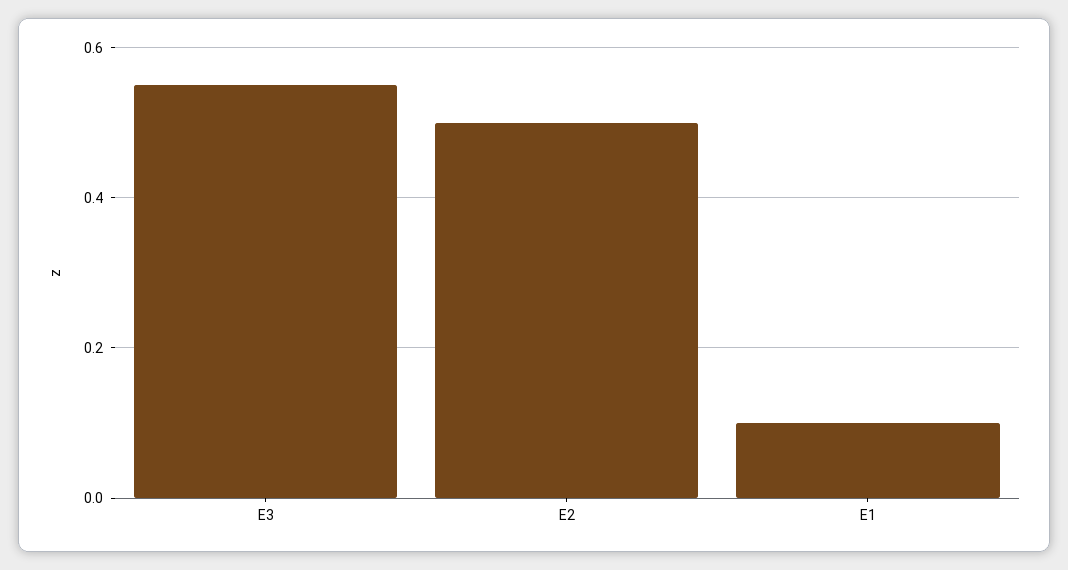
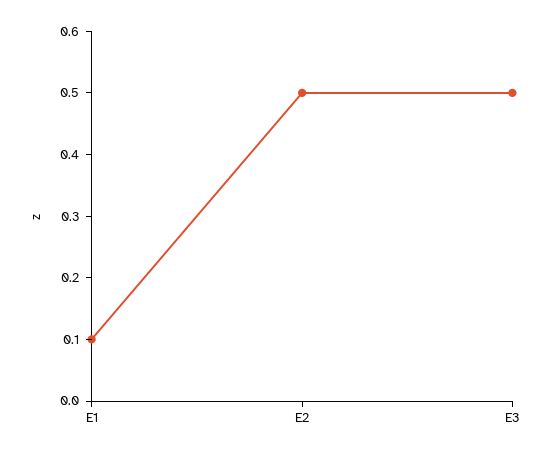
E3: 0.55 -> 0.5

